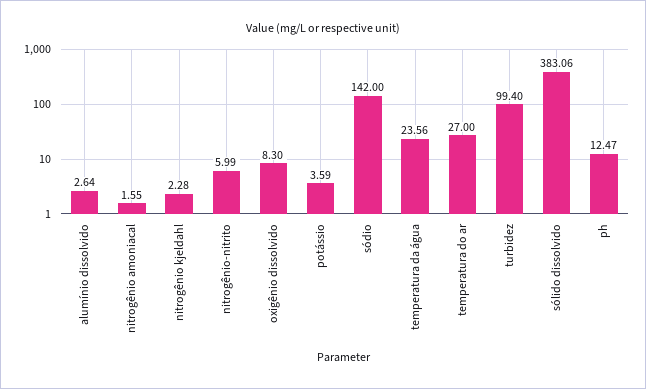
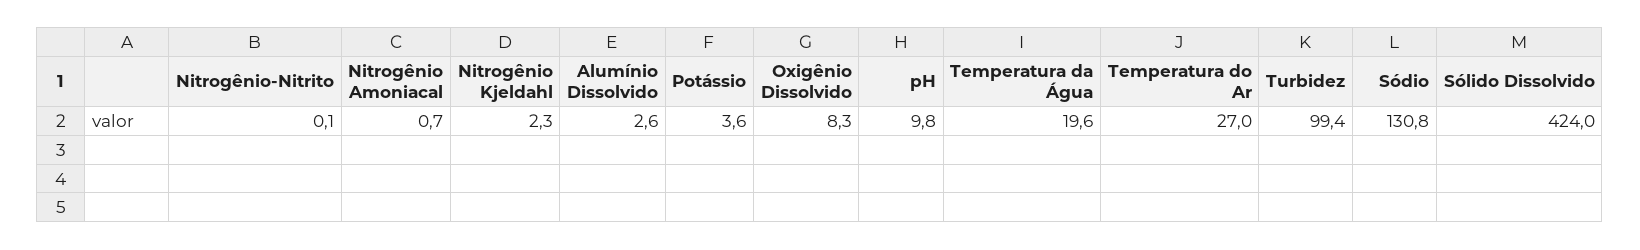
nitrogênio amoniacal: 1.55 -> 0.7
nitrogênio-nitrito: 5.99 -> 0.1
sódio: 142 -> 130.8
temperatura da água: 23.56 -> 19.6
sólido dissolvido: 383.06 -> 424
ph: 12.47 -> 9.8

